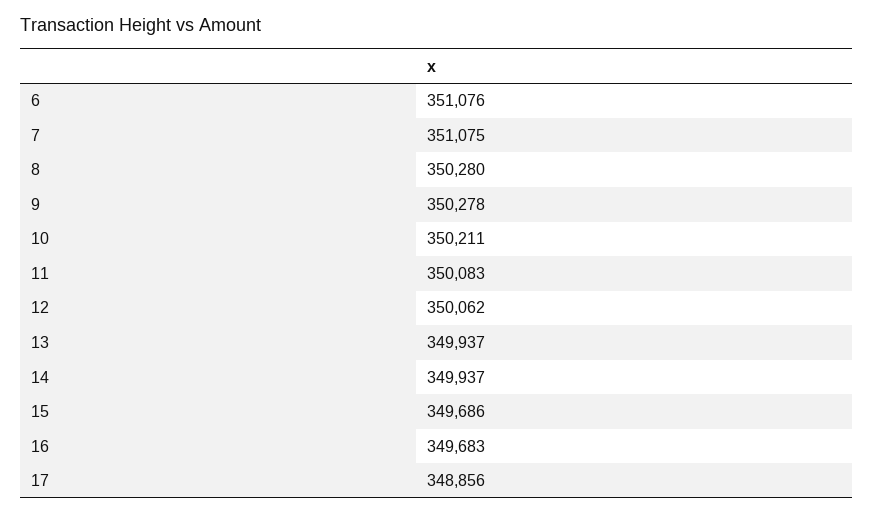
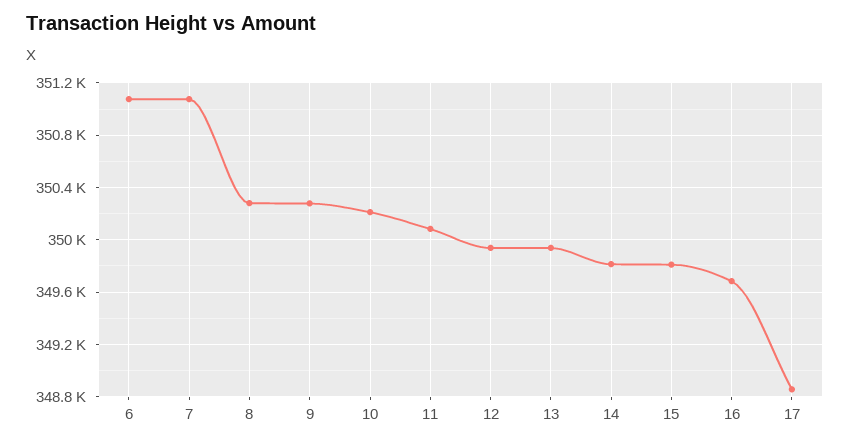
12: 350062 -> 349950
14: 349937 -> 349800
15: 349686 -> 349800

